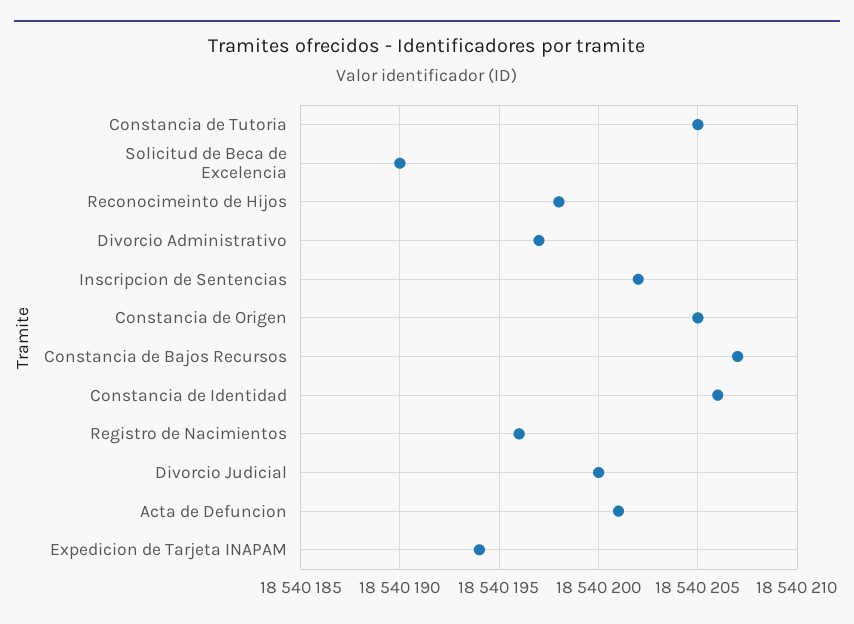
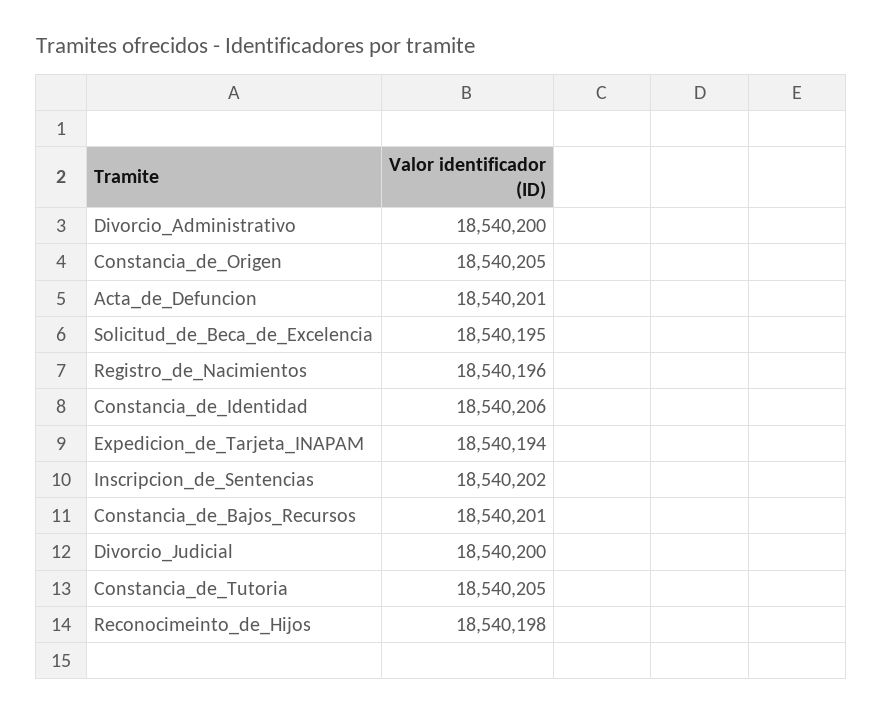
Solicitud de Beca de Excelencia: 18540190 -> 18540195
Divorcio Administrativo: 18540197 -> 18540200
Constancia de Bajos Recursos: 18540207 -> 18540201

